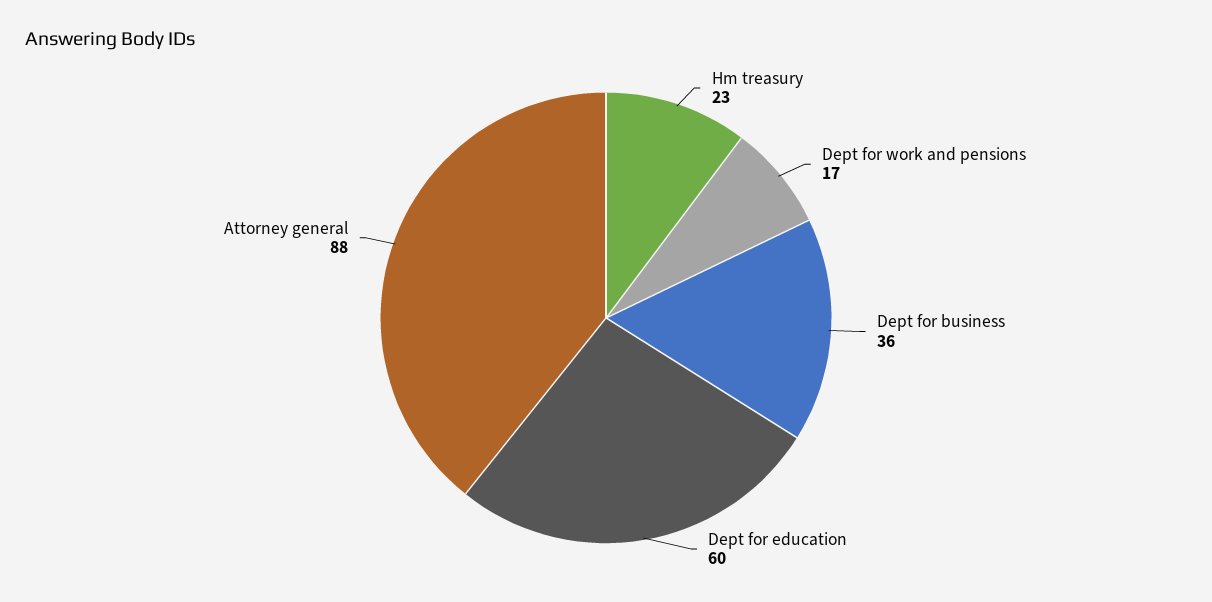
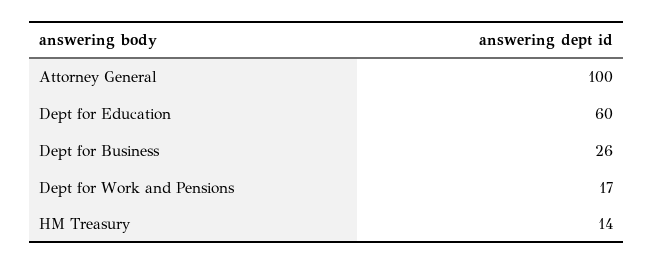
Hm treasury: 23 -> 14
Dept for business: 36 -> 26
Attorney general: 88 -> 100

